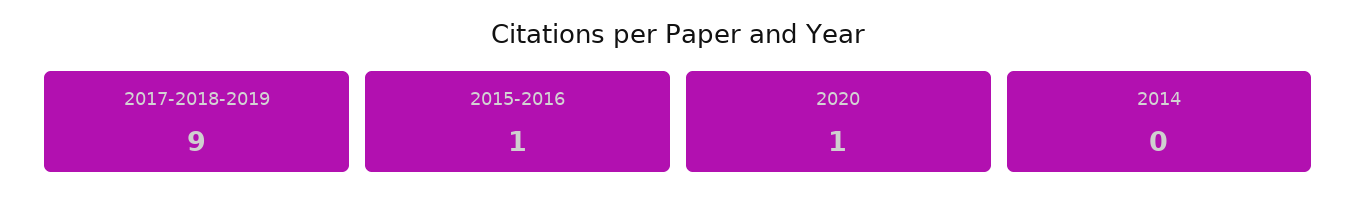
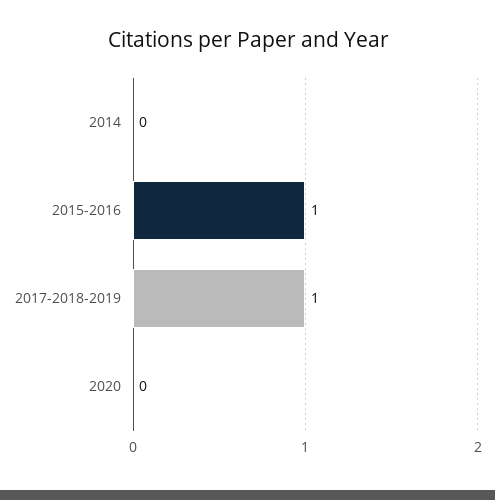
2017-2018-2019: 9 -> 1
2020: 1 -> 0

